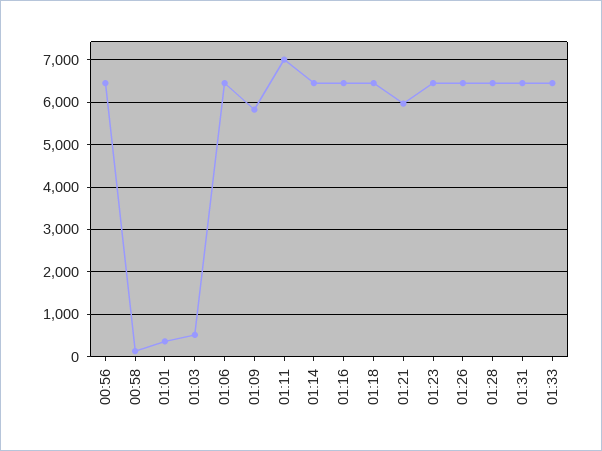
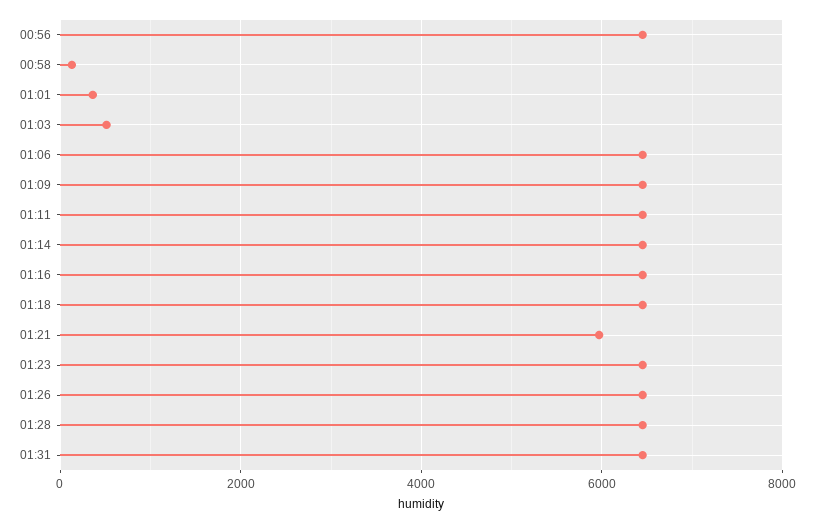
01:09: 5800 -> 6400
01:11: 7000 -> 6400
01:33: 6400 -> none

